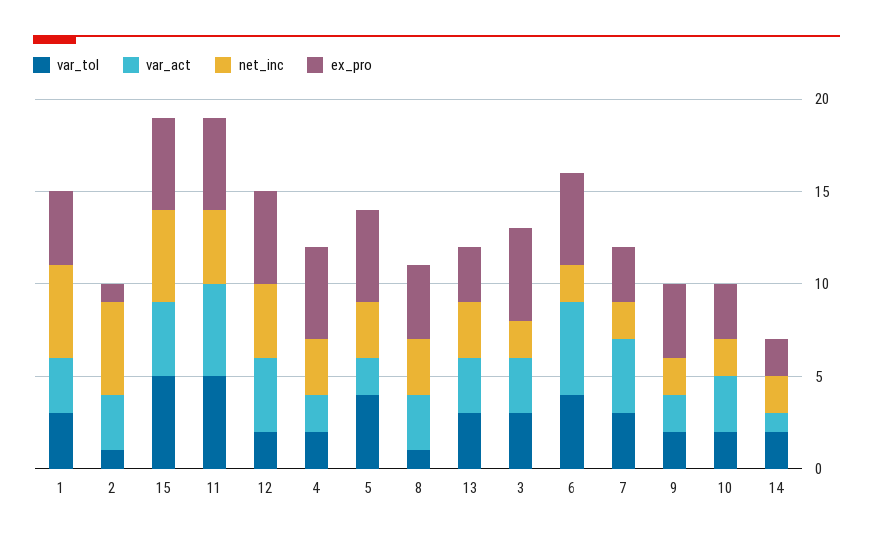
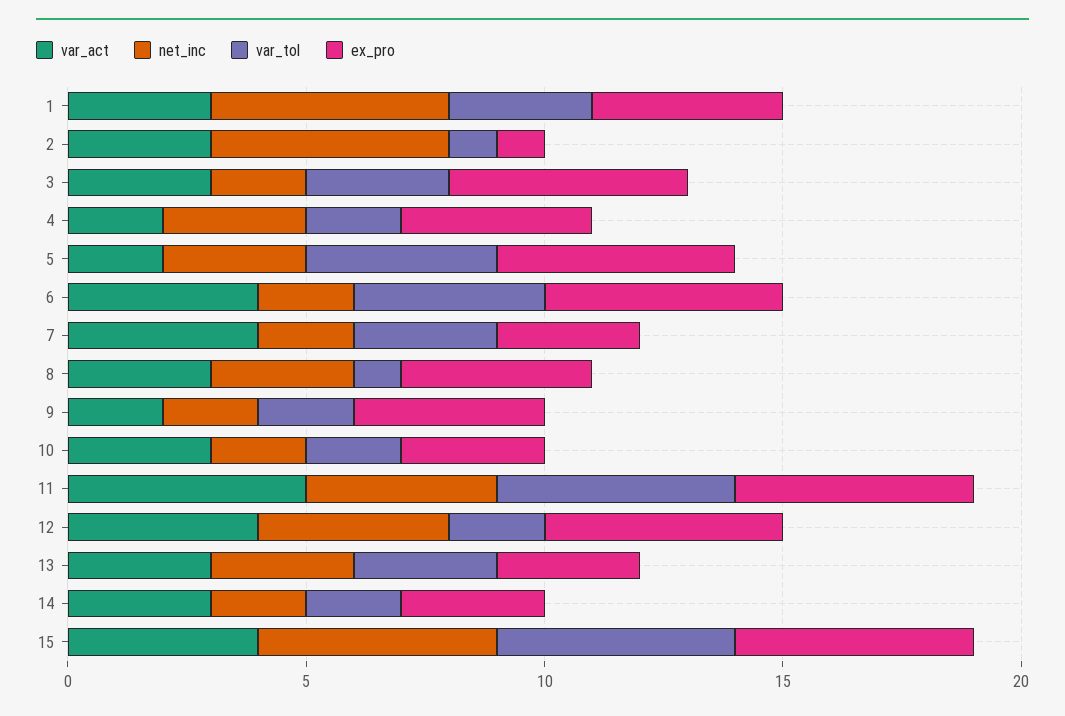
ex_pro, 4: 5 -> 4
var_act, 6: 5 -> 4
var_act, 14: 1 -> 3
ex_pro, 14: 2 -> 3

